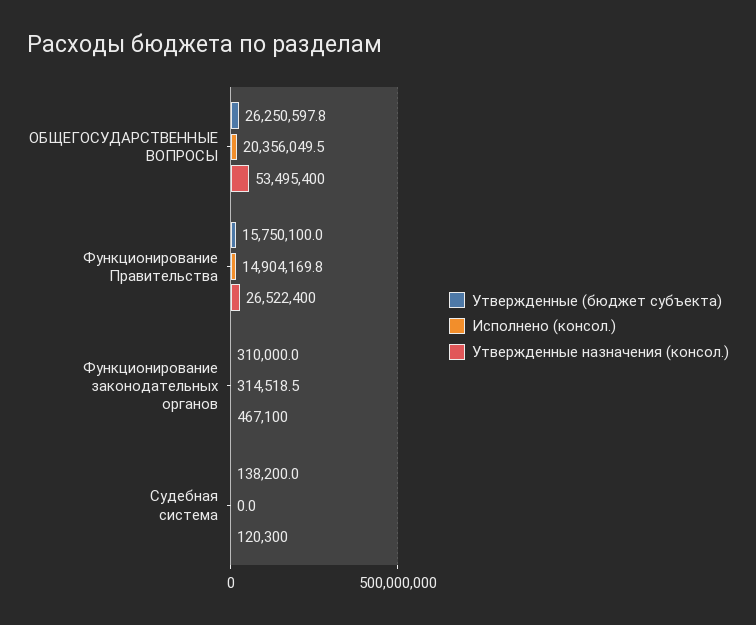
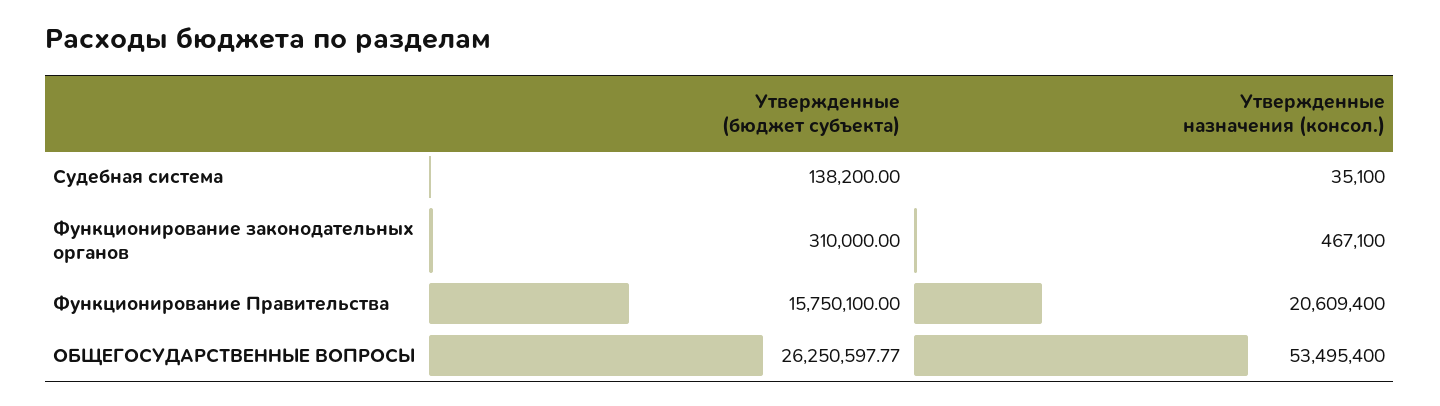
Исполнено (консол.), ОБЩЕГОСУДАРСТВЕННЫЕ ВОПРОСЫ: 20356049.5 -> none
Исполнено (консол.), Функционирование Правительства: 14904169.8 -> none
Утвержденные назначения (консол.), Функционирование Правительства: 26522400 -> 20609400
Исполнено (консол.), Функционирование законодательных органов: 314518.5 -> none
Исполнено (консол.), Судебная система: 0 -> none
Утвержденные назначения (консол.), Судебная система: 120300 -> 35100

